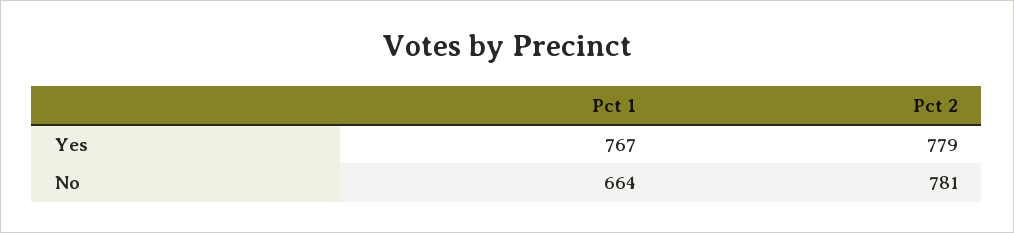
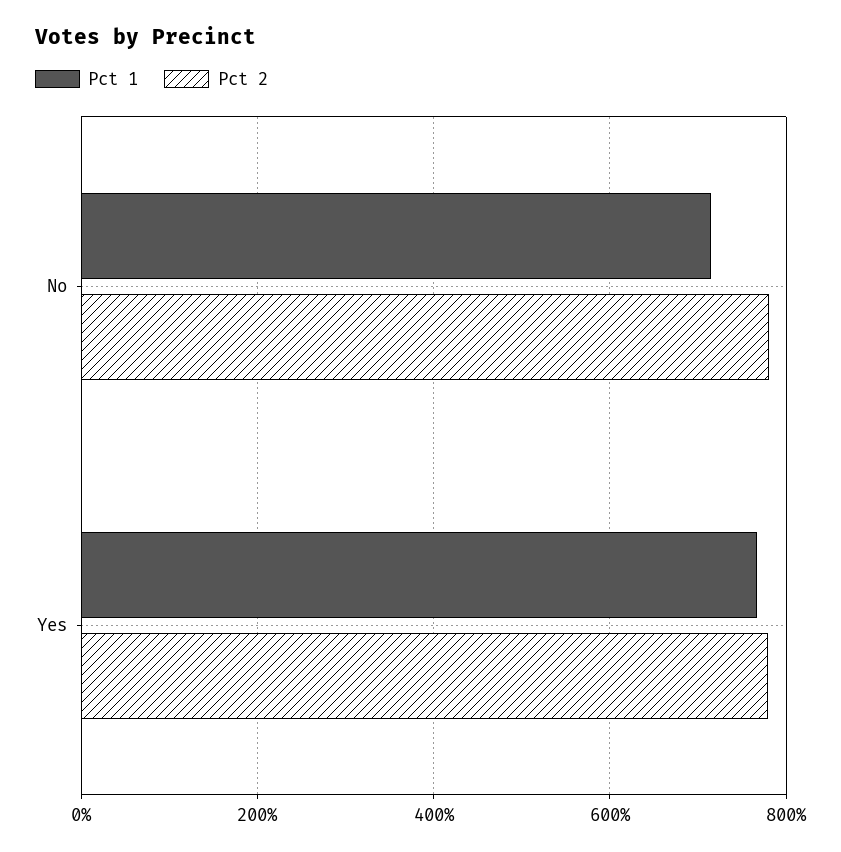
Pct 1, No: 664 -> 720

